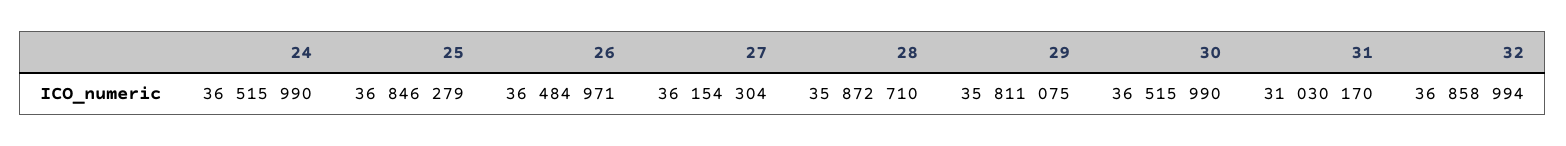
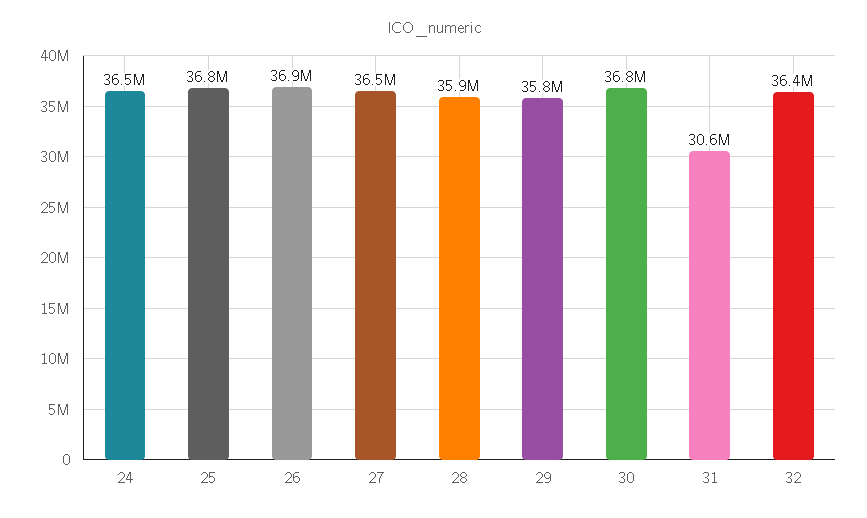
26: 36484971 -> 36900000
27: 36154304 -> 36500000
30: 36515990 -> 36800000
31: 31030170 -> 30600000
32: 36858994 -> 36400000

